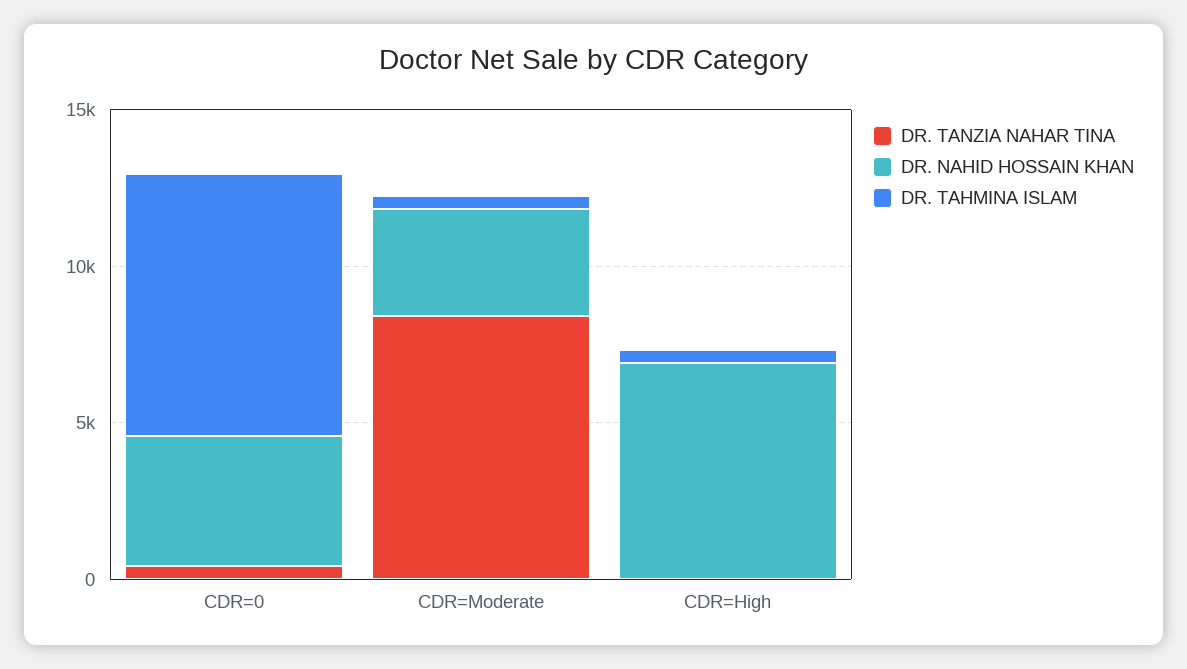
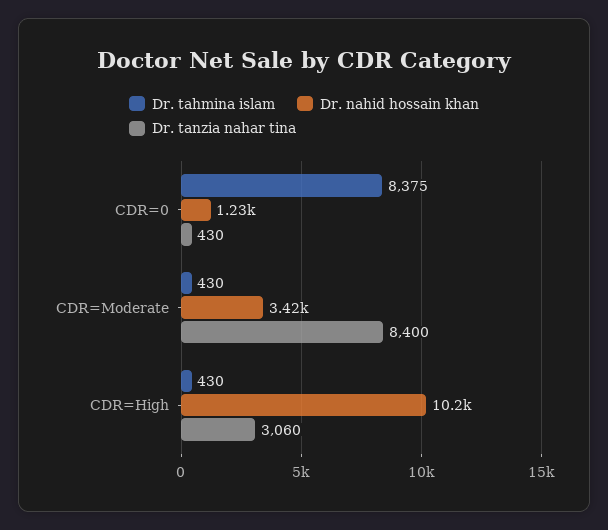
DR. NAHID HOSSAIN KHAN, CDR=0: 4000 -> 1230
DR. TANZIA NAHAR TINA, CDR=High: 0 -> 3060
DR. NAHID HOSSAIN KHAN, CDR=High: 7000 -> 10200

